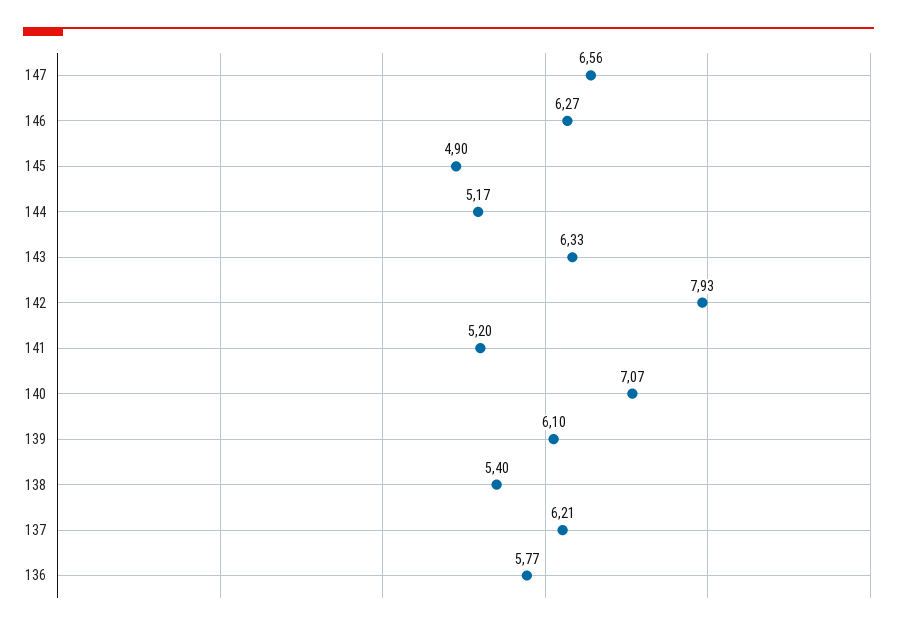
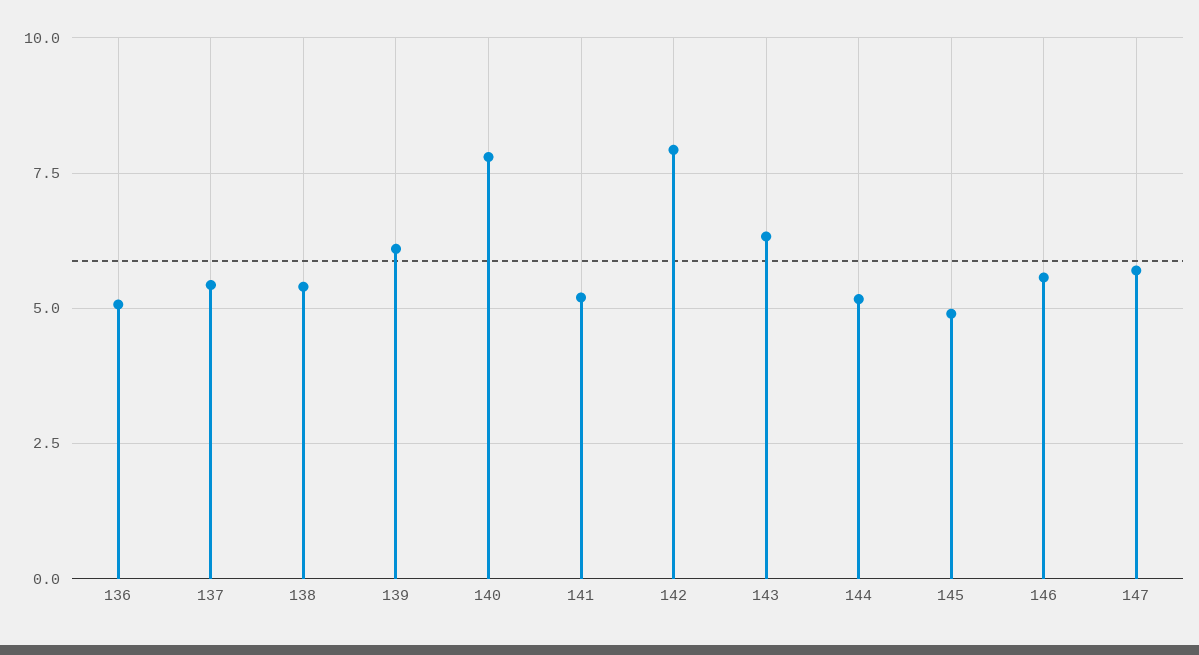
147: 6.56 -> 5.75
146: 6.27 -> 5.5
140: 7.07 -> 7.75
137: 6.21 -> 5.5
136: 5.77 -> 5

